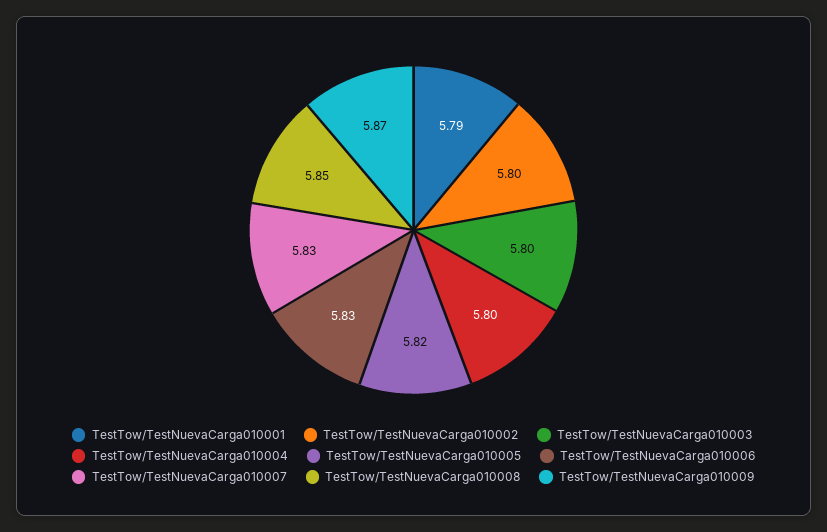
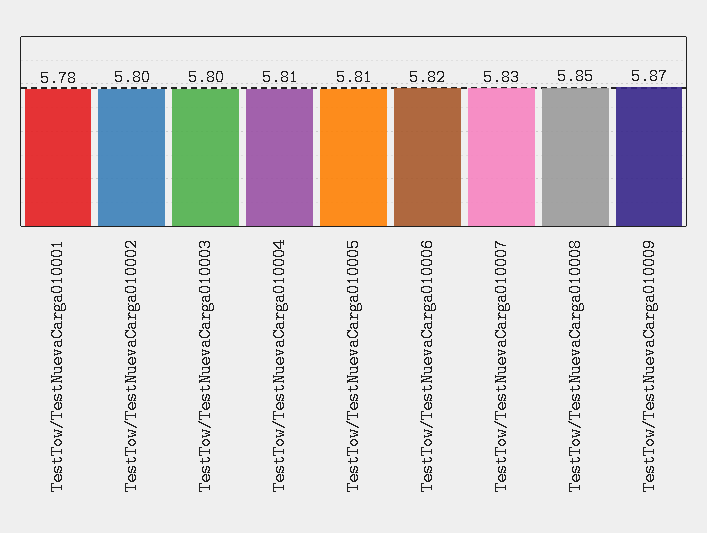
TestTow/TestNuevaCarga010001: 5.79 -> 5.78
TestTow/TestNuevaCarga010004: 5.8 -> 5.81
TestTow/TestNuevaCarga010005: 5.82 -> 5.81
TestTow/TestNuevaCarga010006: 5.83 -> 5.82

